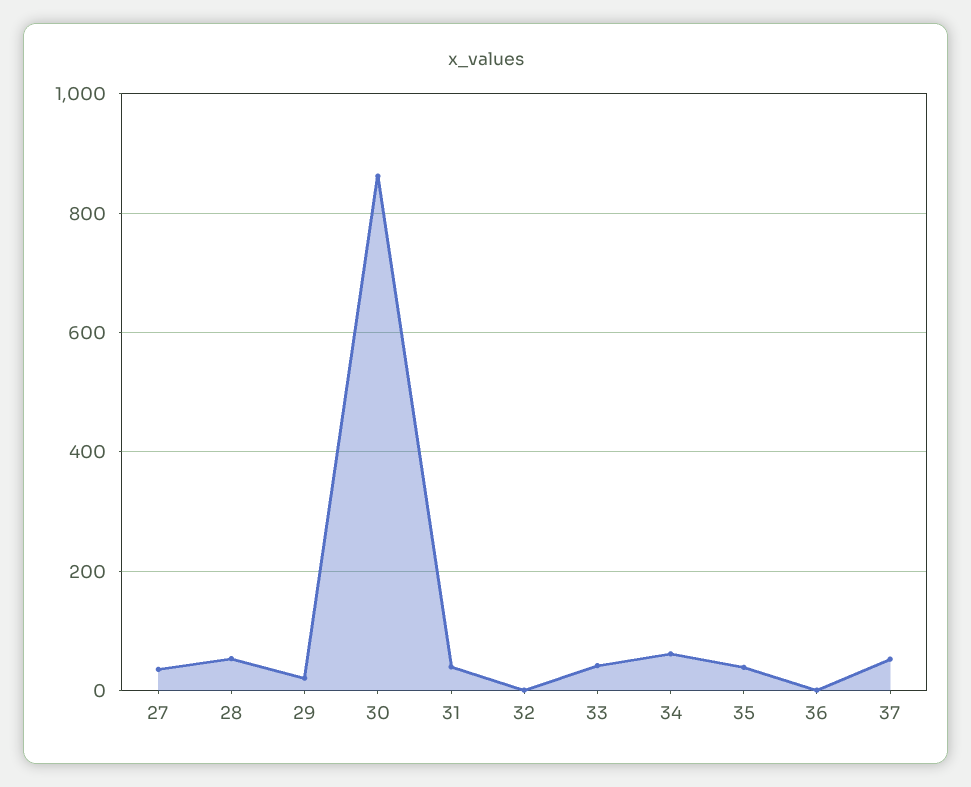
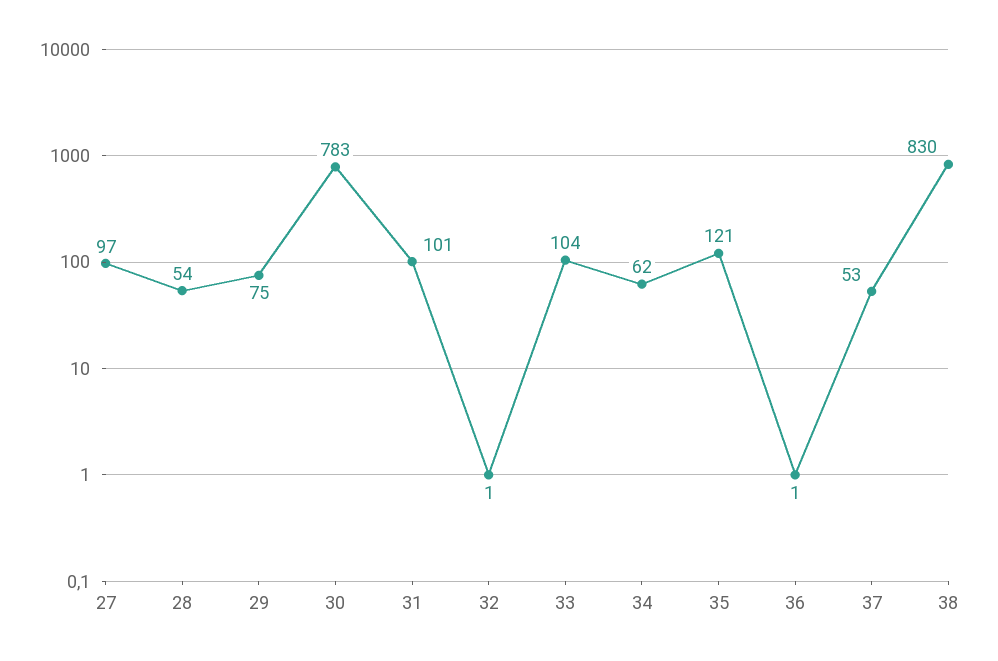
27: 40 -> 97
29: 20 -> 75
30: 860 -> 783
31: 40 -> 101
33: 40 -> 104
35: 40 -> 121
38: none -> 830

